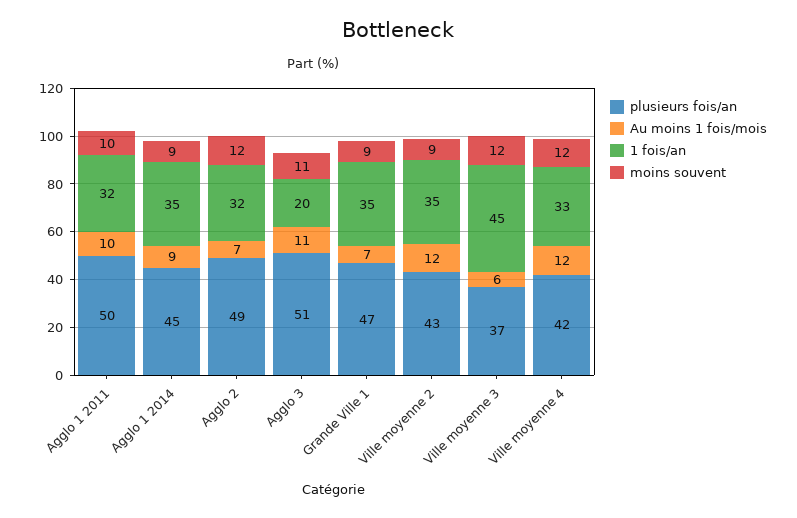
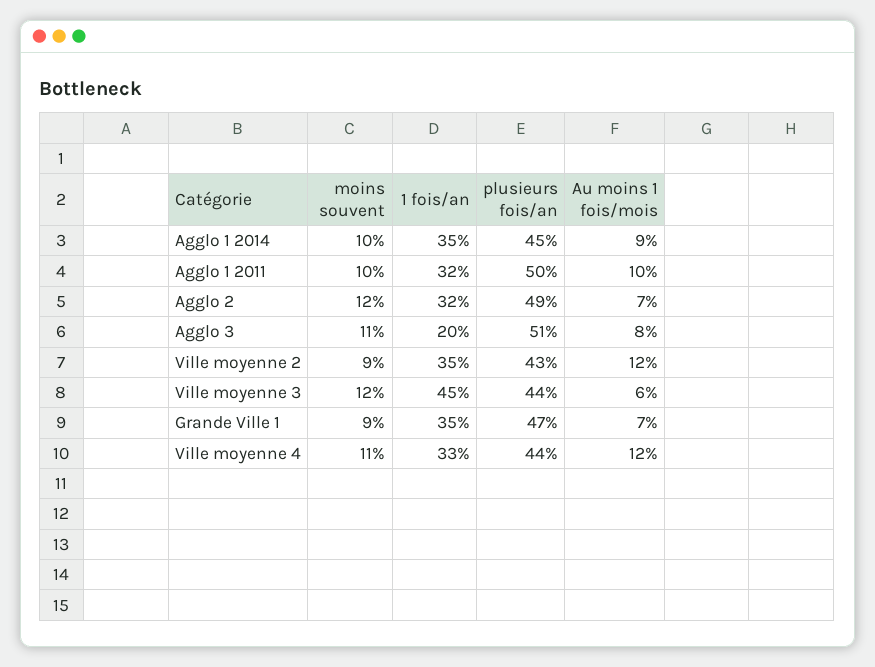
moins souvent, Agglo 1 2014: 9 -> 10
Au moins 1 fois/mois, Agglo 3: 11 -> 8
plusieurs fois/an, Ville moyenne 3: 37 -> 44
plusieurs fois/an, Ville moyenne 4: 42 -> 44
moins souvent, Ville moyenne 4: 12 -> 11

